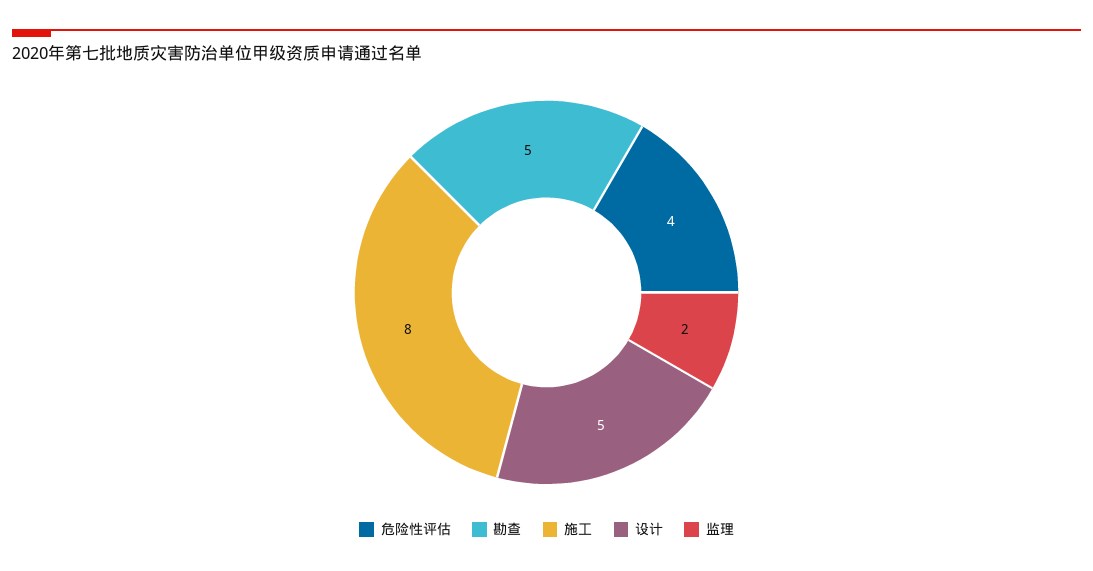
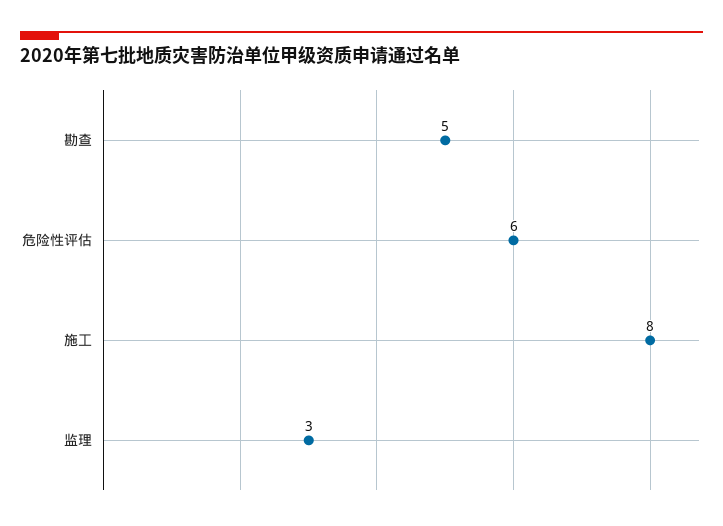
危险性评估: 4 -> 6
设计: 5 -> none
监理: 2 -> 3

